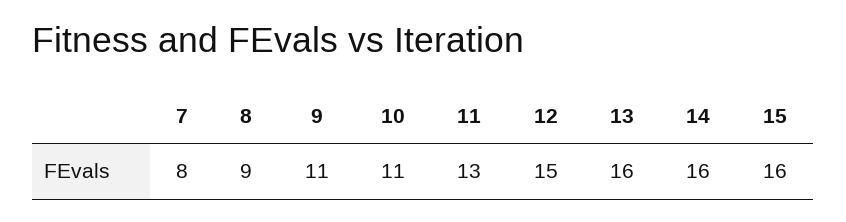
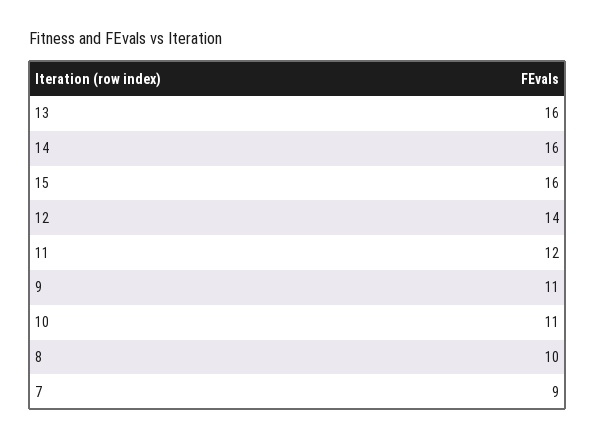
7: 8 -> 9
8: 9 -> 10
11: 13 -> 12
12: 15 -> 14

